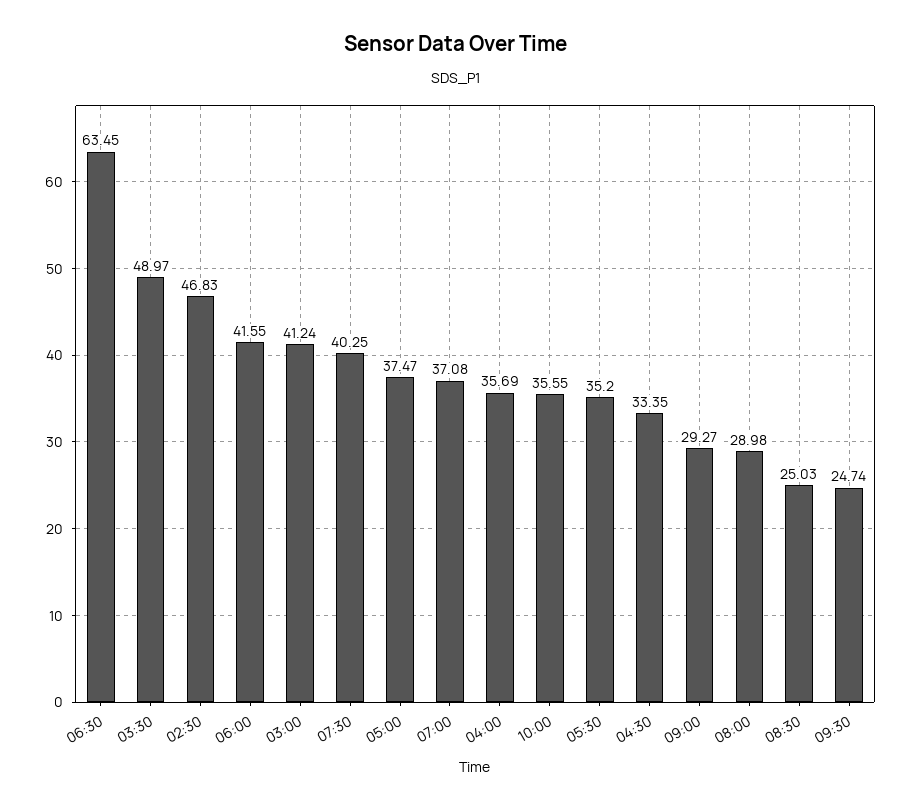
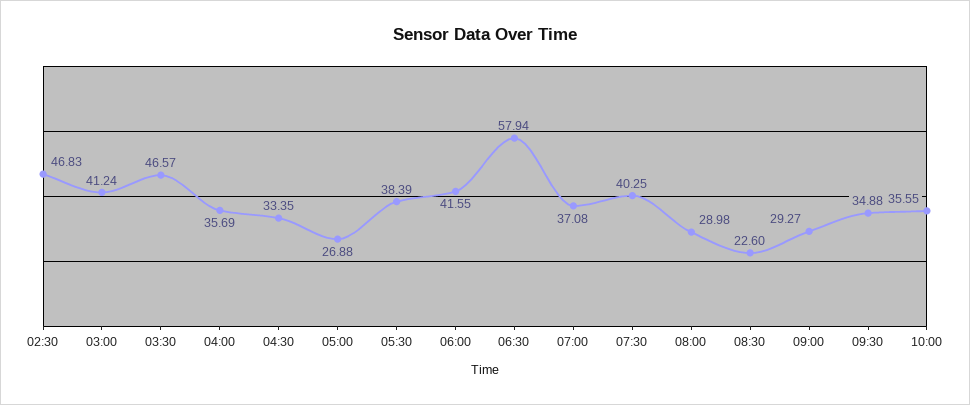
06:30: 63.45 -> 57.94
03:30: 48.97 -> 46.57
05:00: 37.47 -> 26.88
05:30: 35.2 -> 38.39
08:30: 25.03 -> 22.6
09:30: 24.74 -> 34.88

